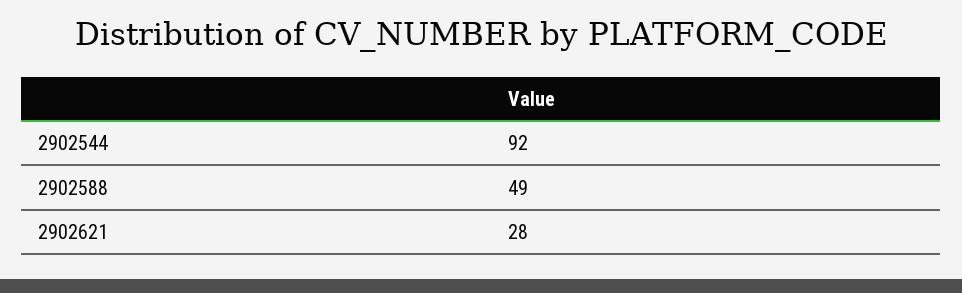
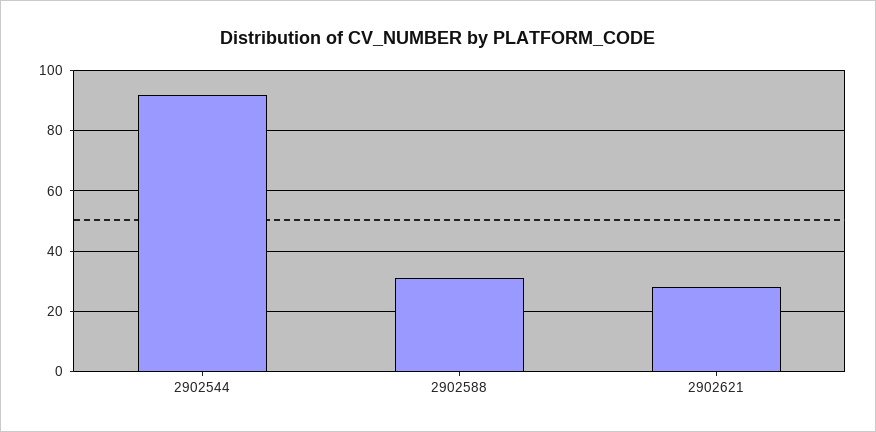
2902588: 49 -> 30

